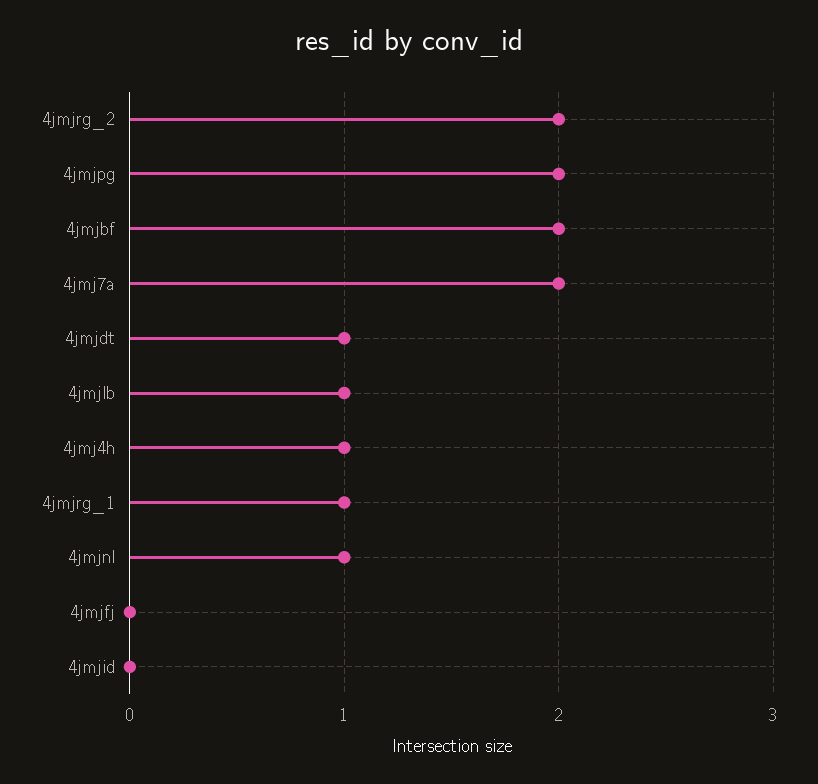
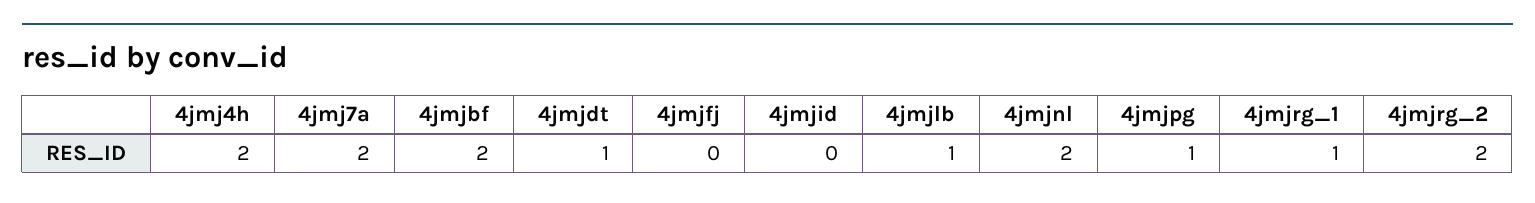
4jmjpg: 2 -> 1
4jmj4h: 1 -> 2
4jmjnl: 1 -> 2

